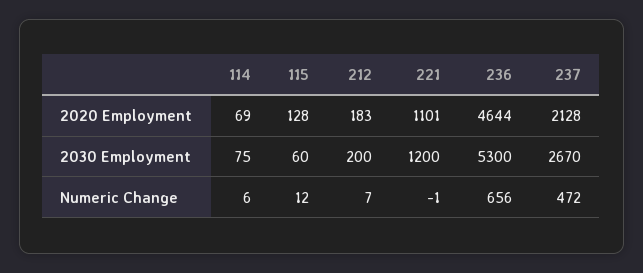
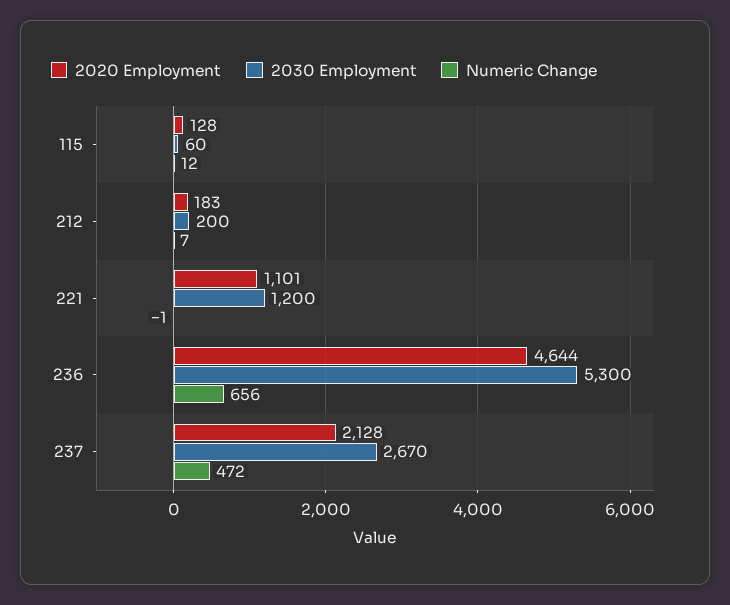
2020 Employment, 114: 69 -> none
2030 Employment, 114: 75 -> none
Numeric Change, 114: 6 -> none

